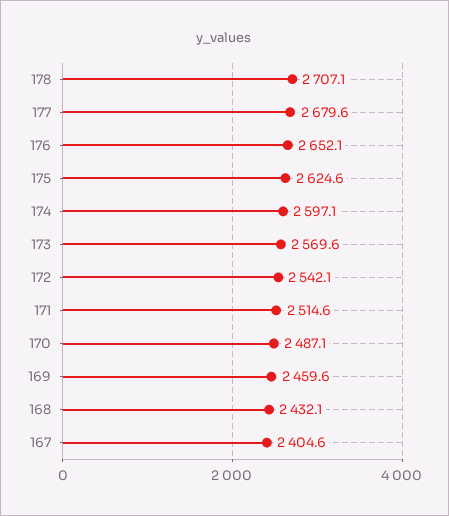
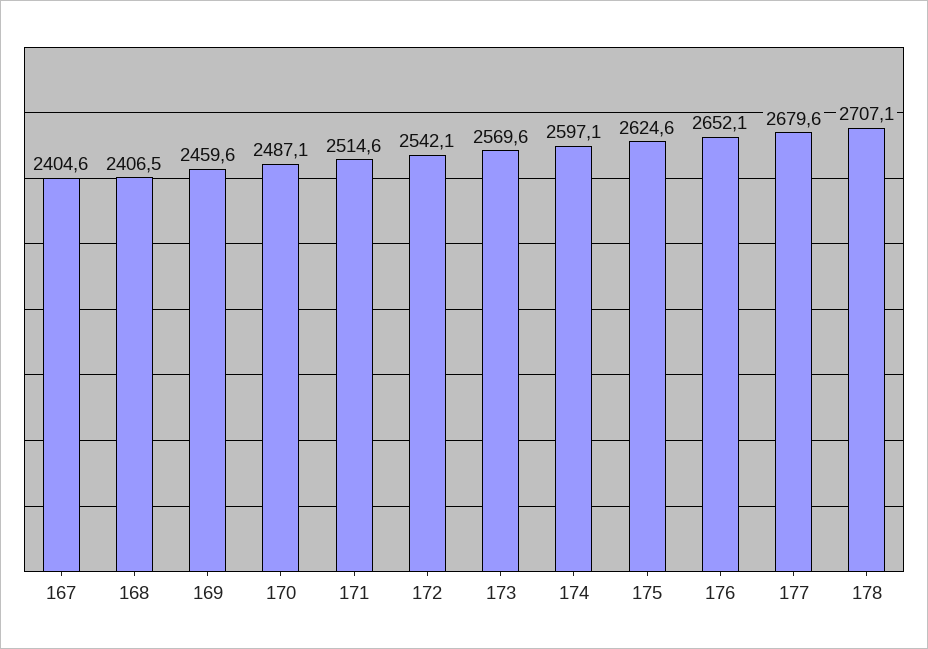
168: 2432.1 -> 2406.5

